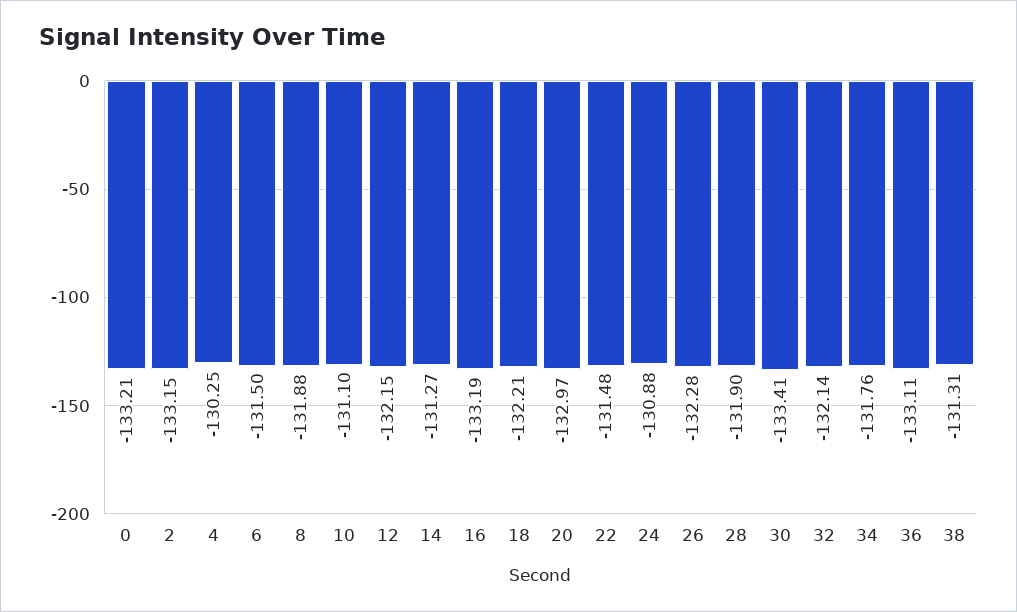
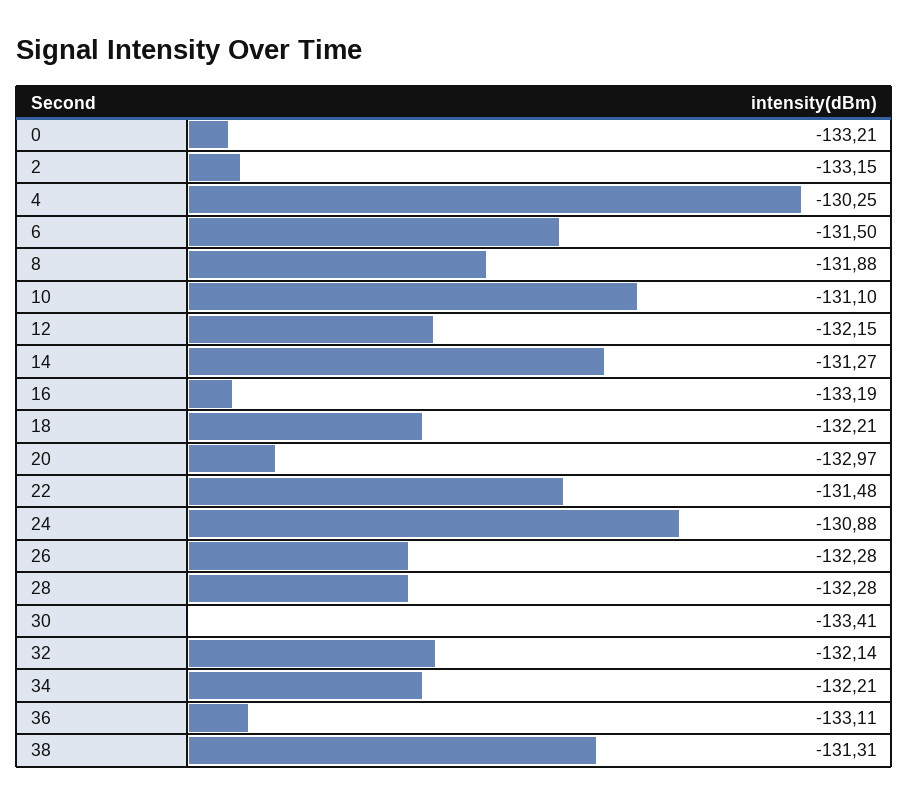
28: -131.9 -> -132.28
34: -131.76 -> -132.21

